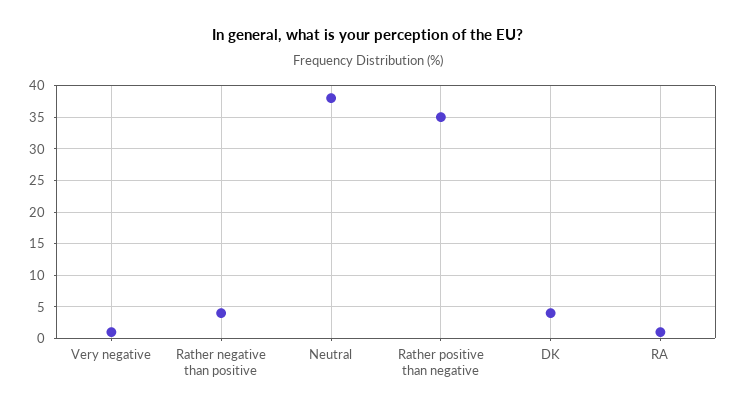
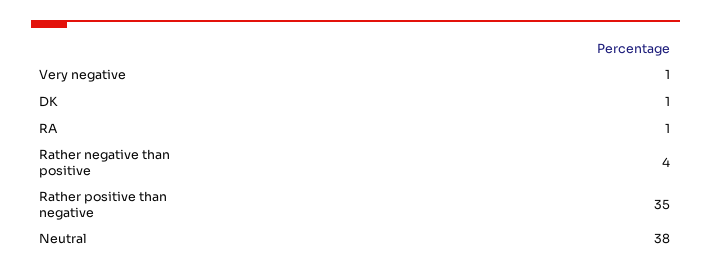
DK: 4 -> 1

